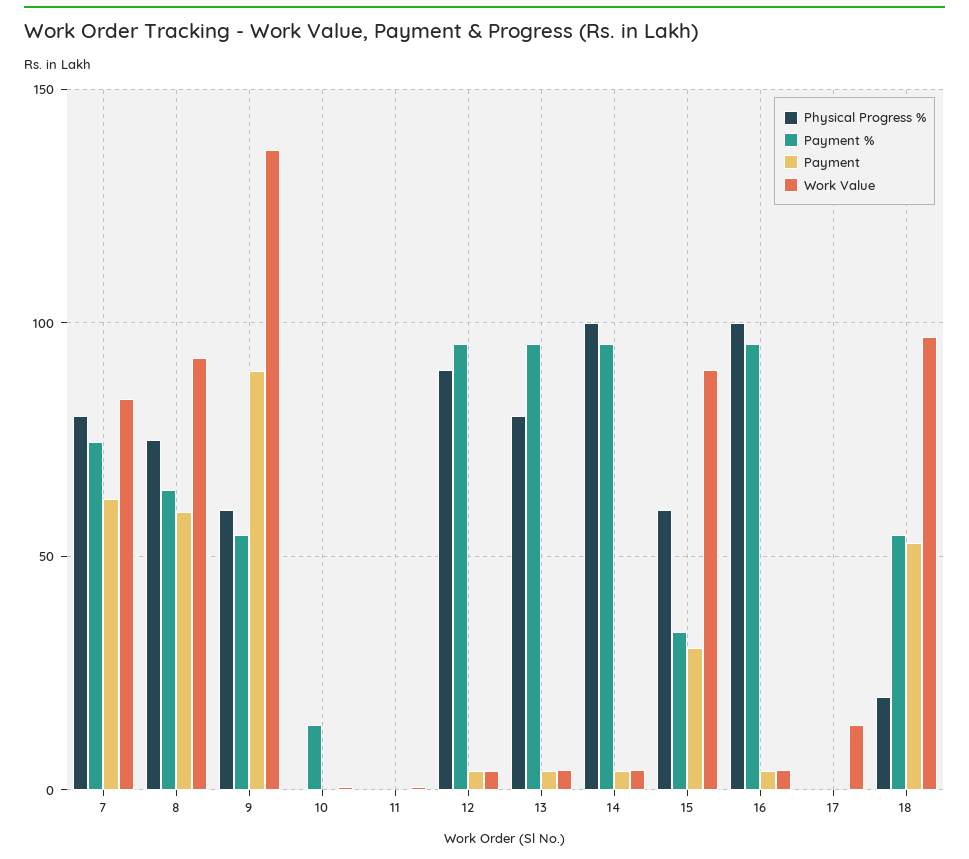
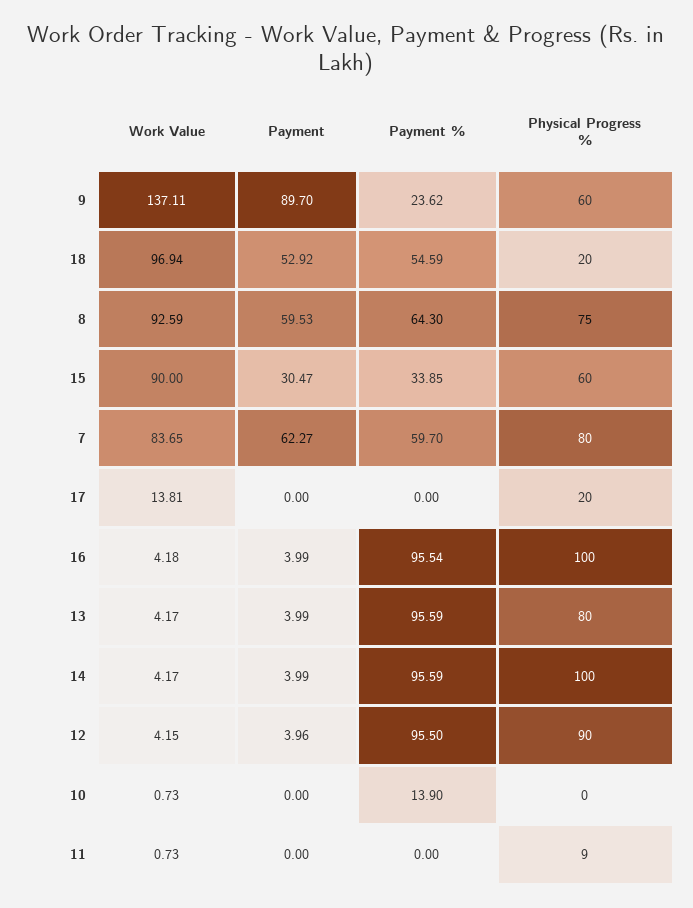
Payment %, 7: 75 -> 59.7
Payment %, 9: 55 -> 23.62
Physical Progress %, 11: 0 -> 9
Physical Progress %, 17: 0 -> 20

